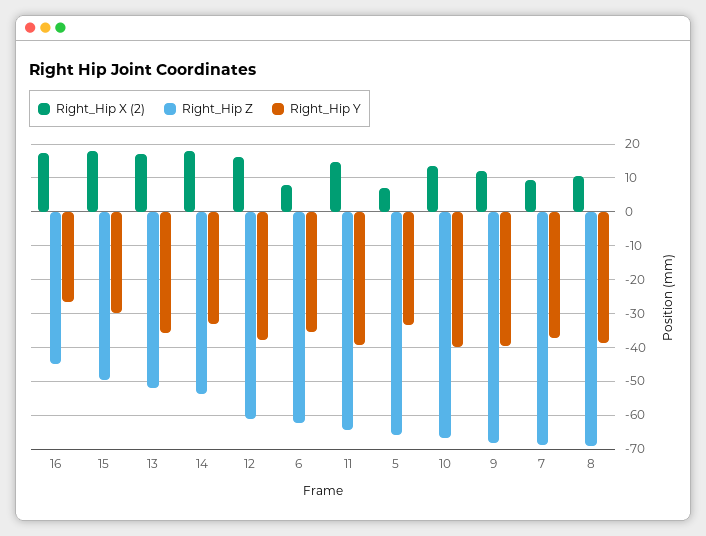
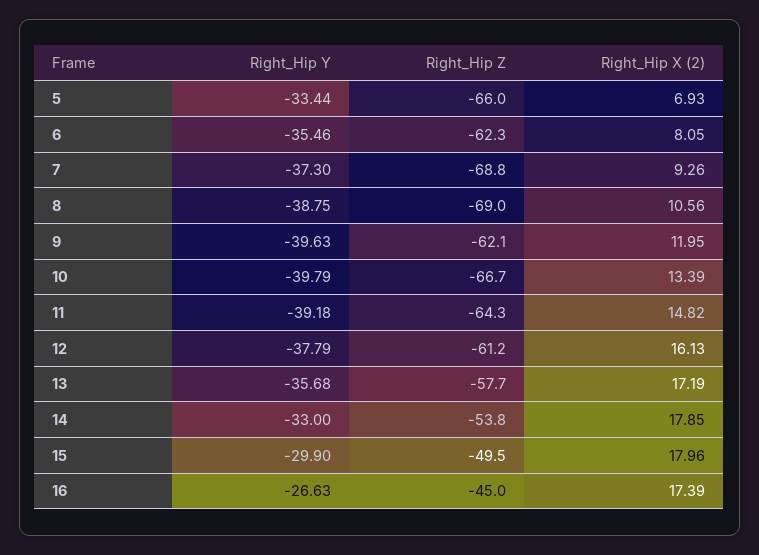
Right_Hip Z, 13: -52 -> -57.7
Right_Hip Z, 9: -68 -> -62.1

